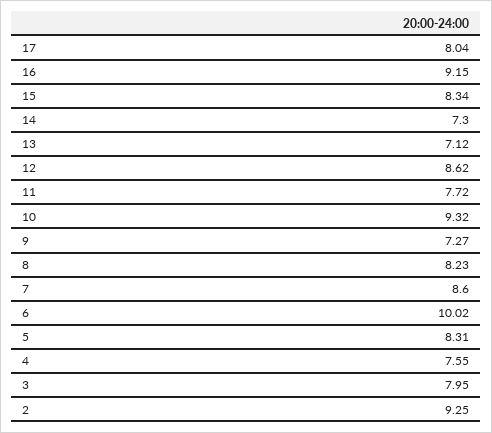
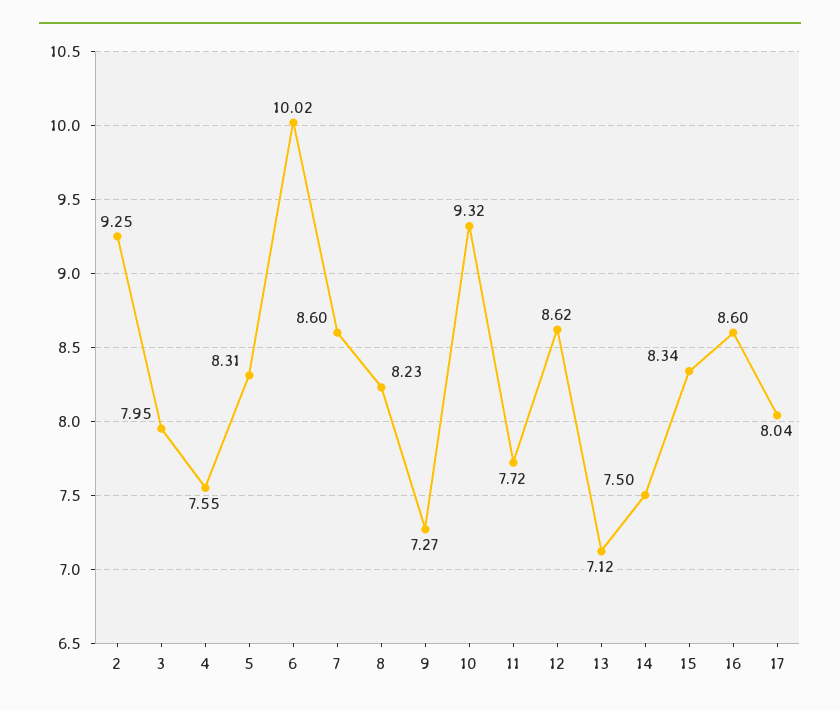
16: 9.15 -> 8.6
14: 7.3 -> 7.5

